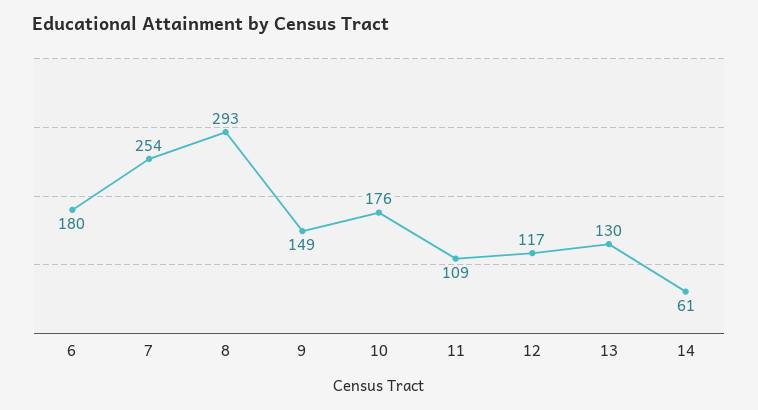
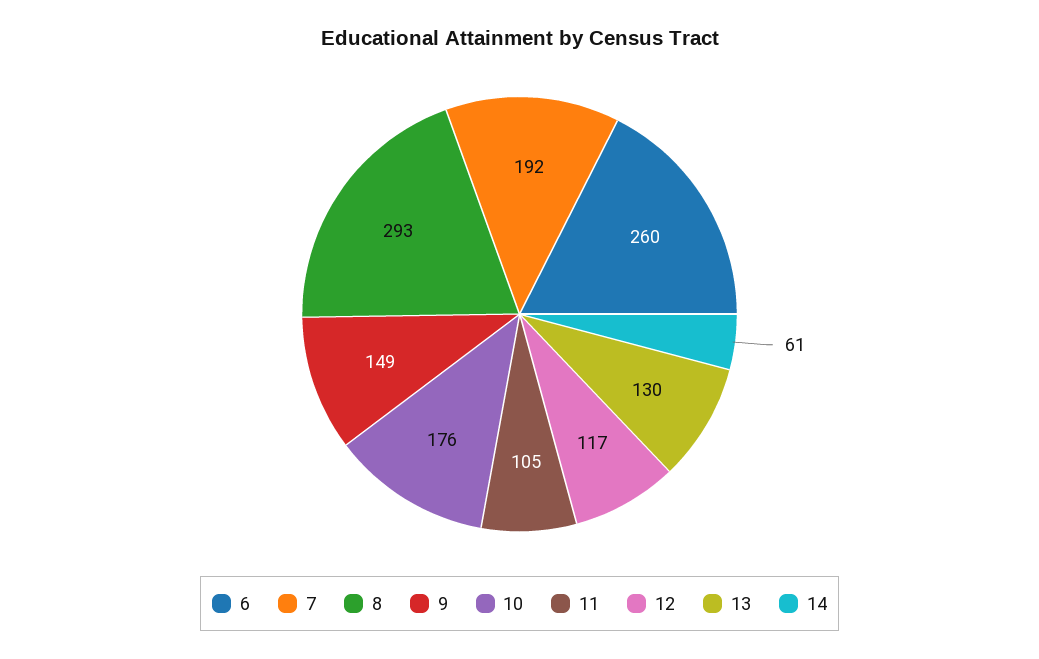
6: 180 -> 260
7: 254 -> 192
11: 109 -> 105

